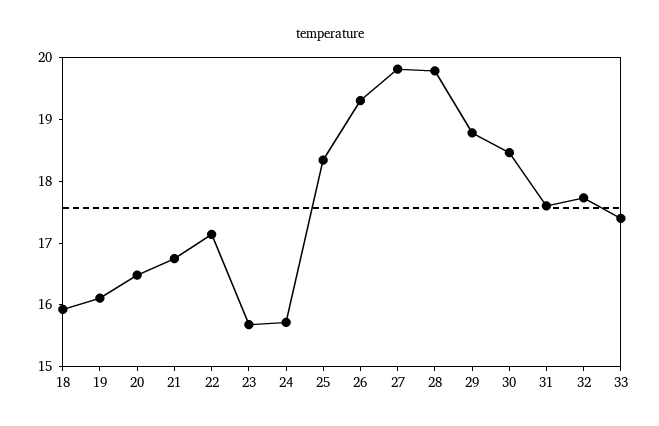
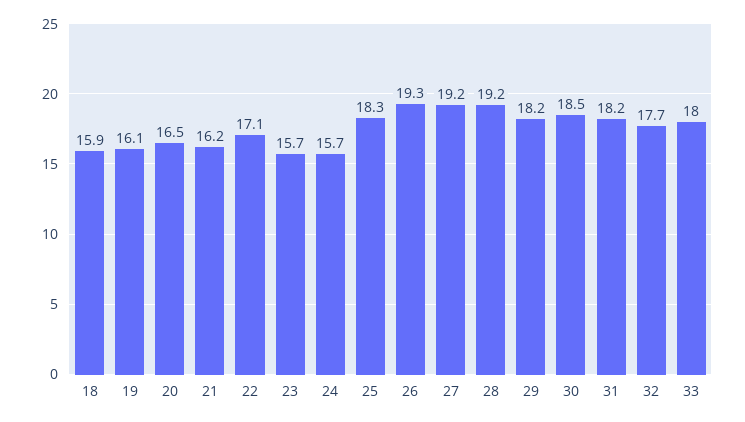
21: 16.8 -> 16.2
27: 19.8 -> 19.2
28: 19.8 -> 19.2
29: 18.8 -> 18.2
31: 17.6 -> 18.2
33: 17.4 -> 18

